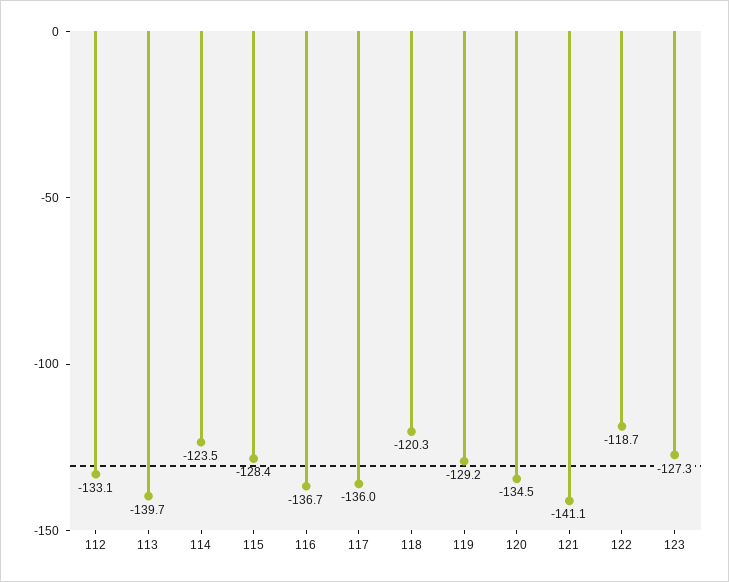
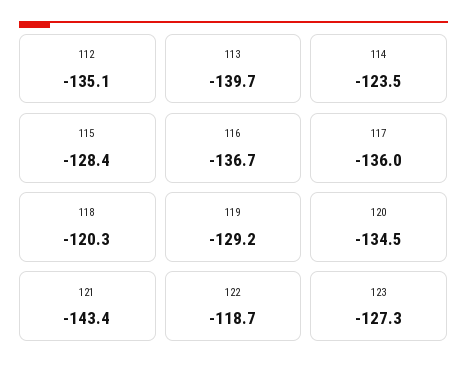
112: -133.1 -> -135.1
121: -141.1 -> -143.4

